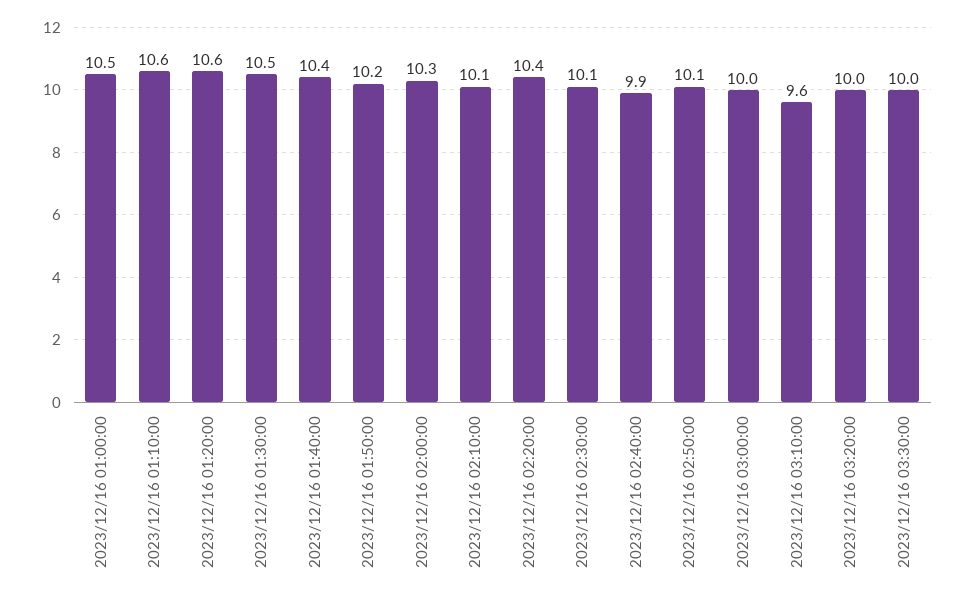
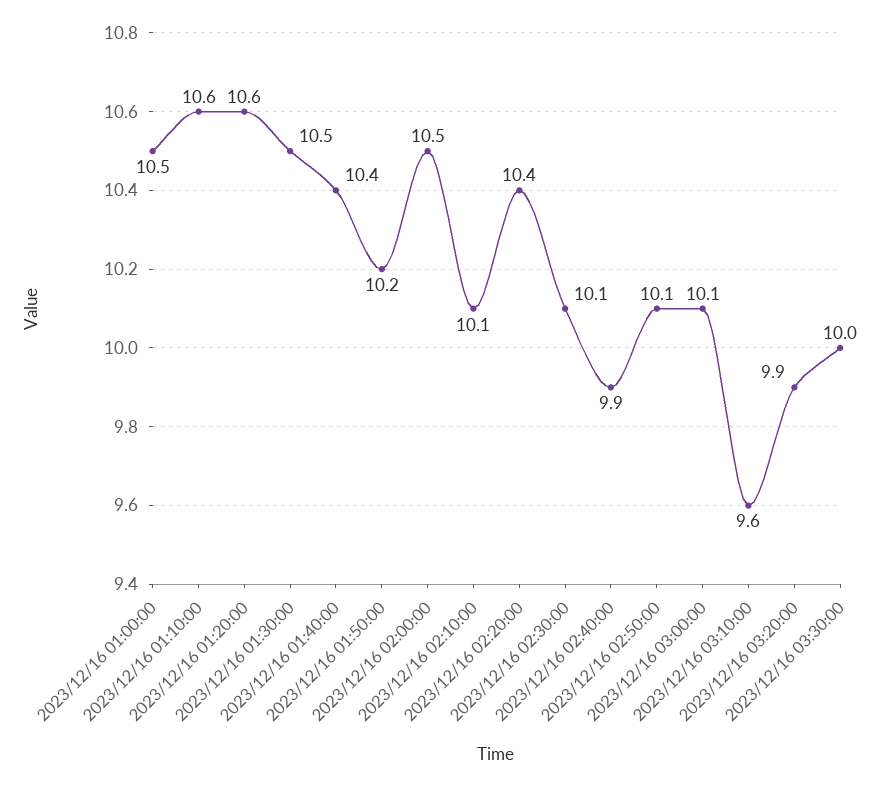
2023/12/16 02:00:00: 10.3 -> 10.5
2023/12/16 03:00:00: 10 -> 10.1
2023/12/16 03:20:00: 10 -> 9.9

